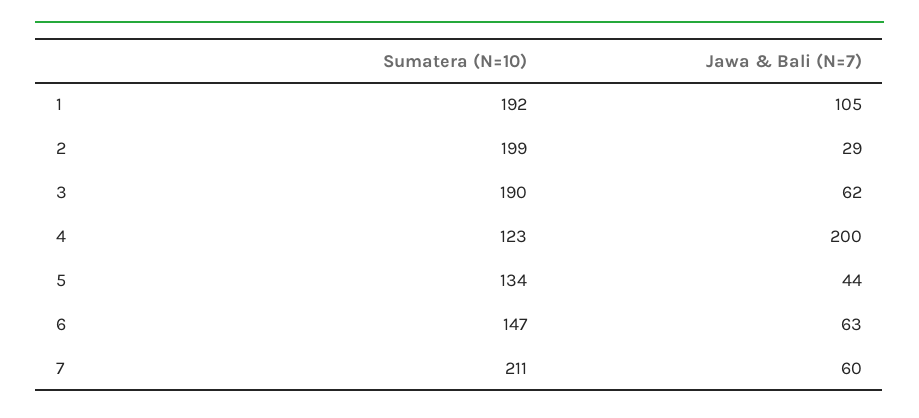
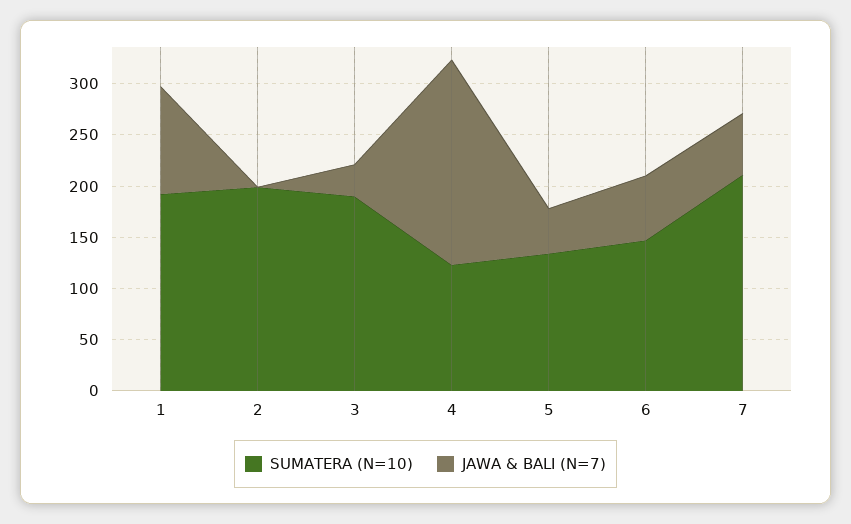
Jawa & Bali (N=7), 2: 29 -> 0
Jawa & Bali (N=7), 3: 62 -> 30

